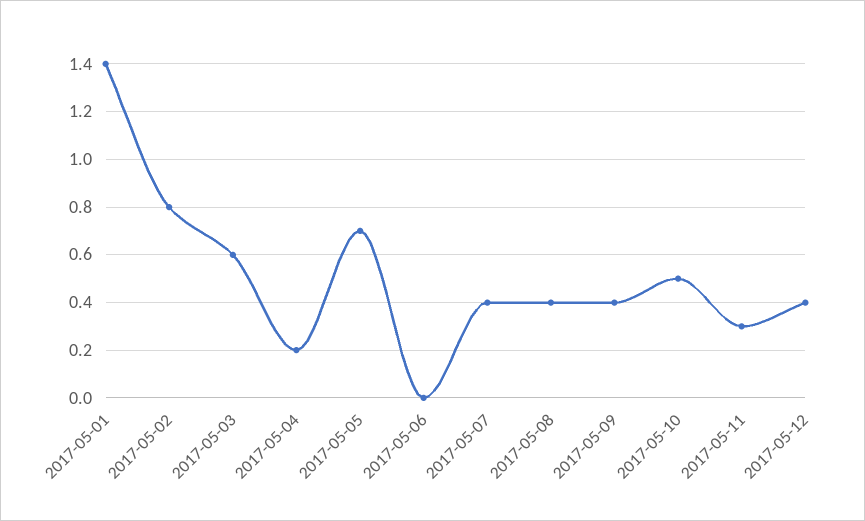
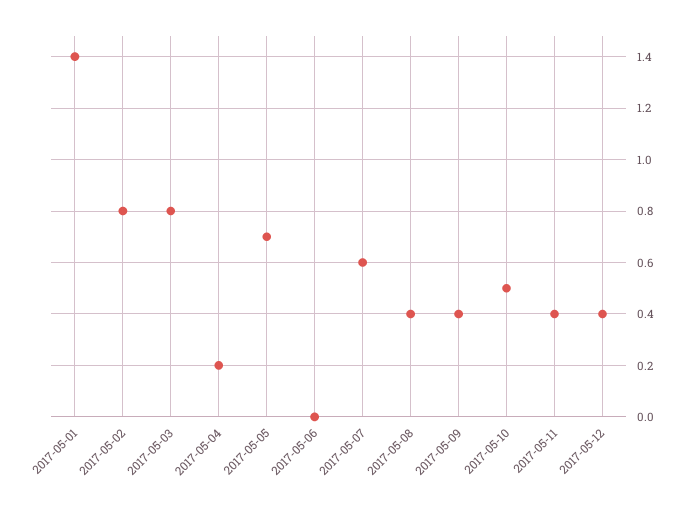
2017-05-03: 0.6 -> 0.8
2017-05-07: 0.4 -> 0.6
2017-05-11: 0.3 -> 0.4

